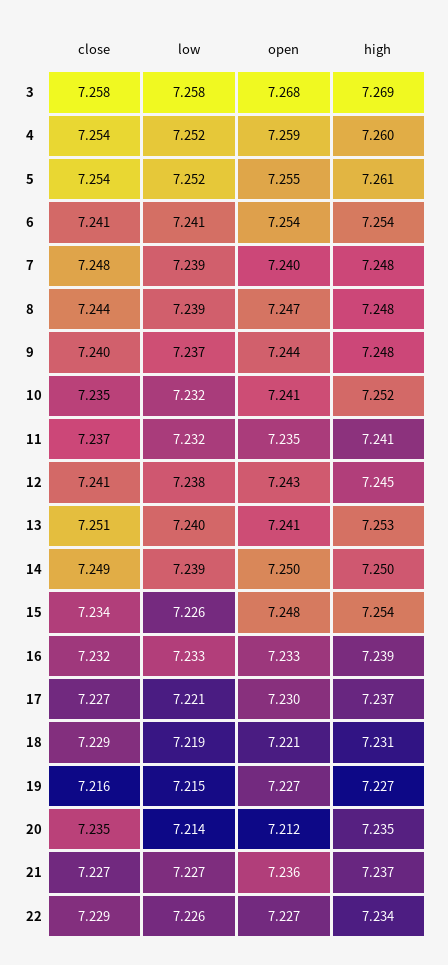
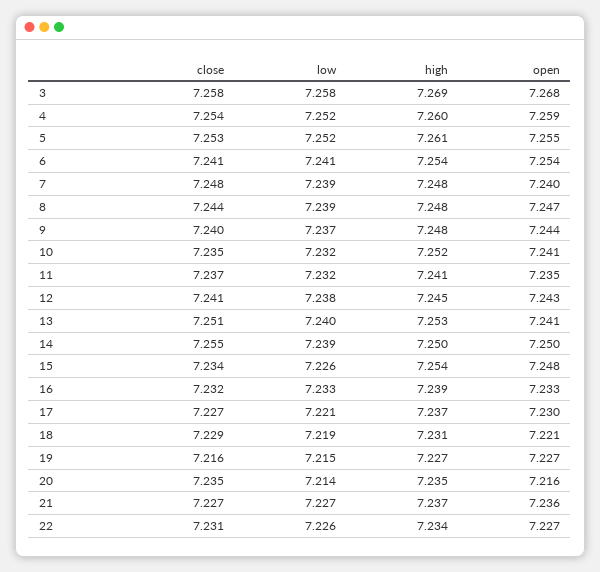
close, 5: 7.254 -> 7.253
close, 14: 7.249 -> 7.255
open, 20: 7.212 -> 7.216
close, 22: 7.229 -> 7.231

